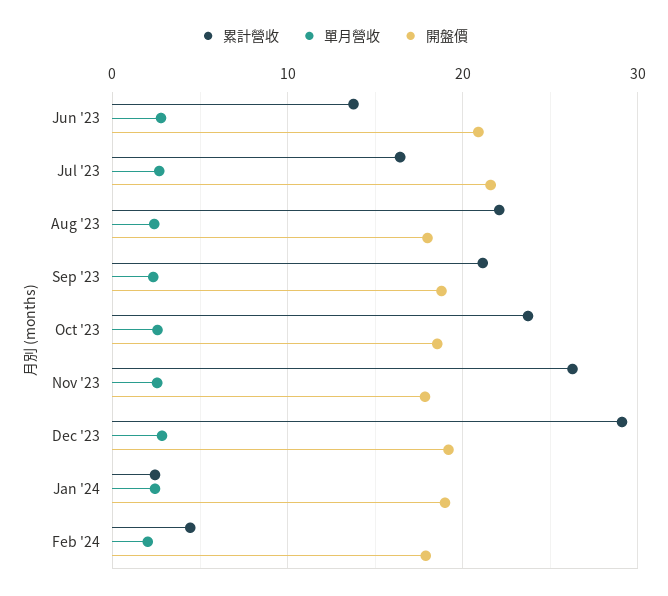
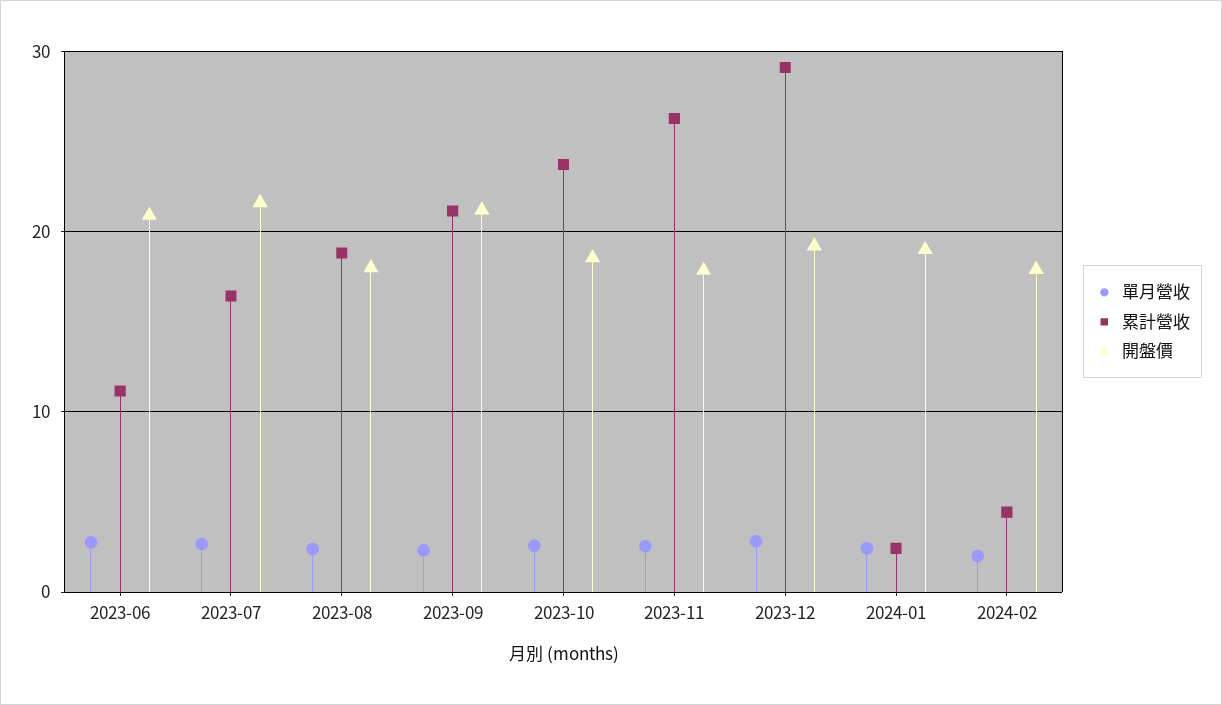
累計營收, Jun '23: 14 -> 11
累計營收, Aug '23: 22 -> 19
開盤價, Sep '23: 19 -> 21

